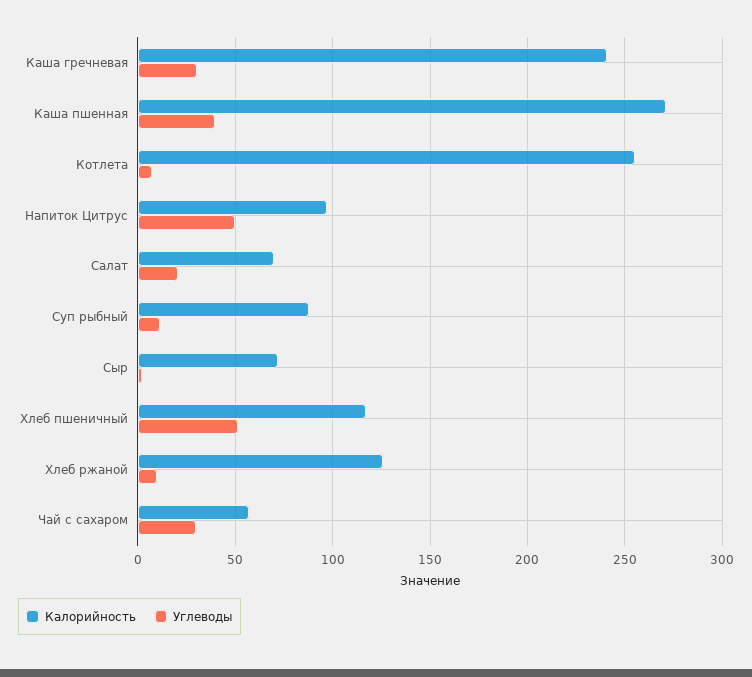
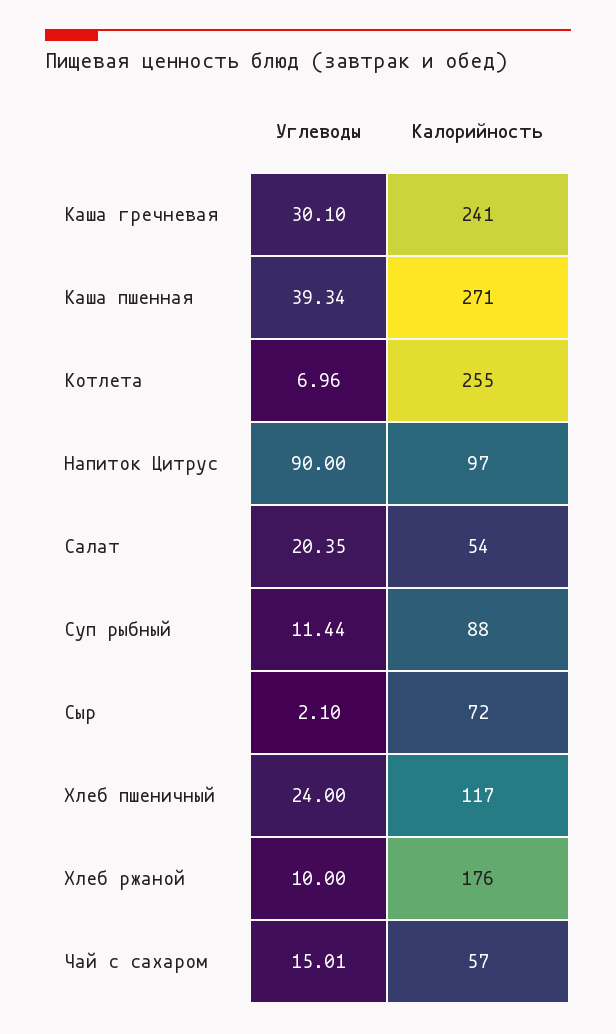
Углеводы, Напиток Цитрус: 50 -> 90
Калорийность, Салат: 70 -> 54
Углеводы, Хлеб пшеничный: 50 -> 24
Калорийность, Хлеб ржаной: 125 -> 176
Углеводы, Чай с сахаром: 30 -> 15.01

